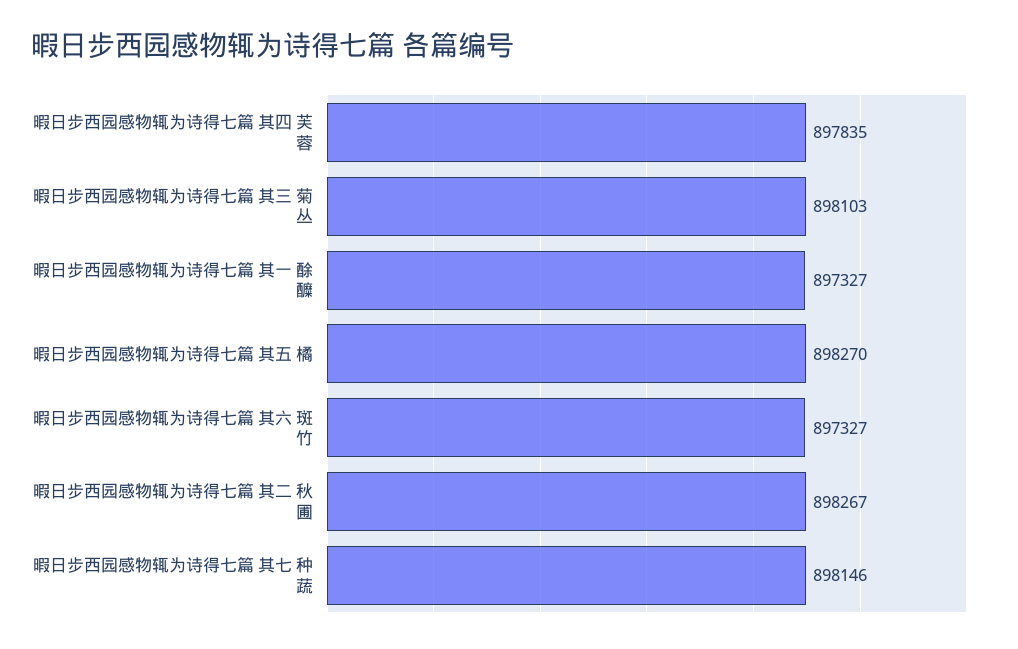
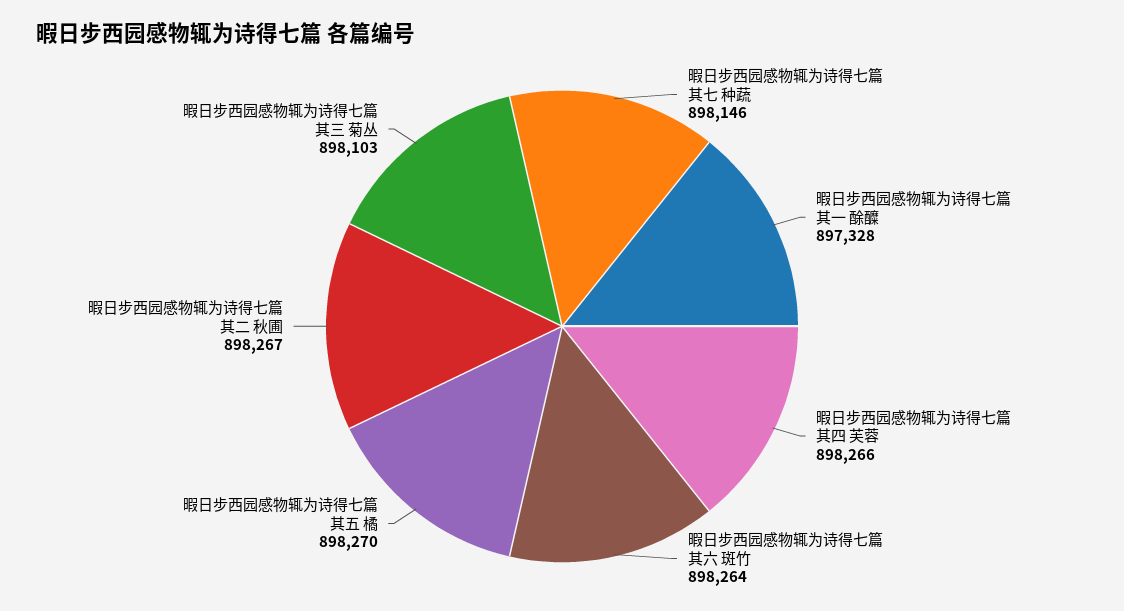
暇日步西园感物辄为诗得七篇 其四 芙蓉: 897835 -> 898266
暇日步西园感物辄为诗得七篇 其一 酴醾: 897327 -> 897328
暇日步西园感物辄为诗得七篇 其六 斑竹: 897327 -> 898264

